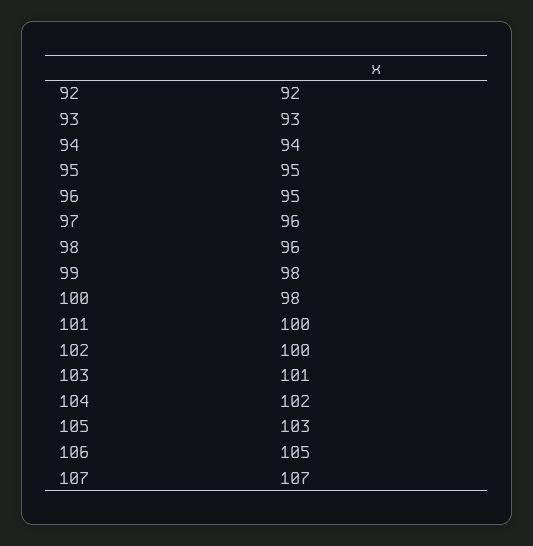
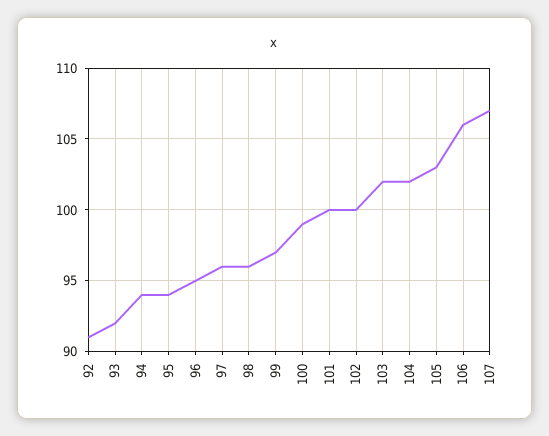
92: 92 -> 91
93: 93 -> 92
95: 95 -> 94
99: 98 -> 97
100: 98 -> 99
103: 101 -> 102
106: 105 -> 106

